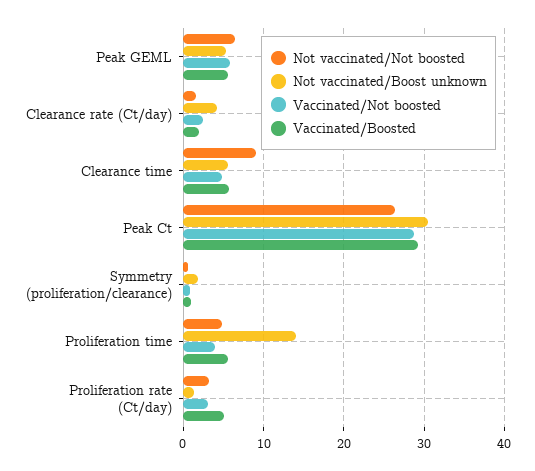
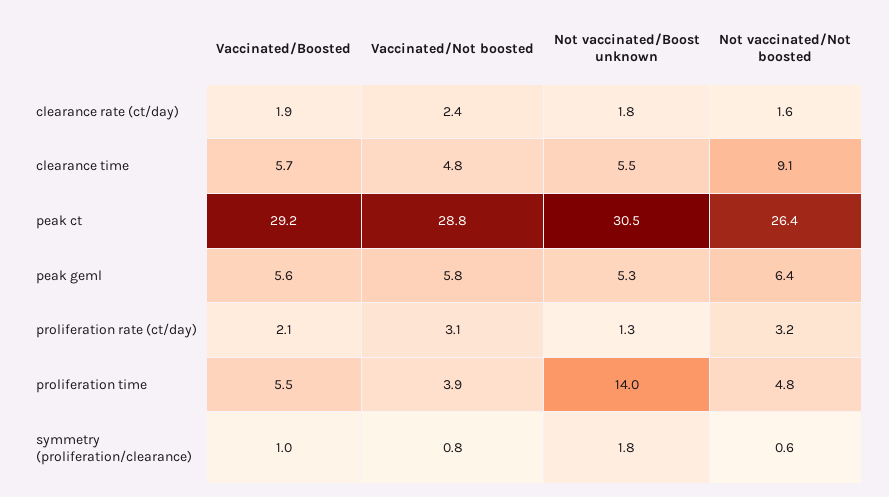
Not vaccinated/Boost unknown, Clearance rate (Ct/day): 4 -> 1.8
Vaccinated/Boosted, Proliferation rate (Ct/day): 5 -> 2.1

